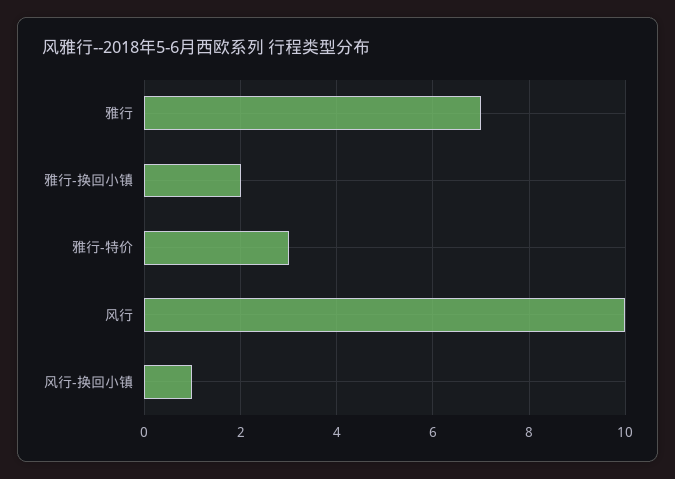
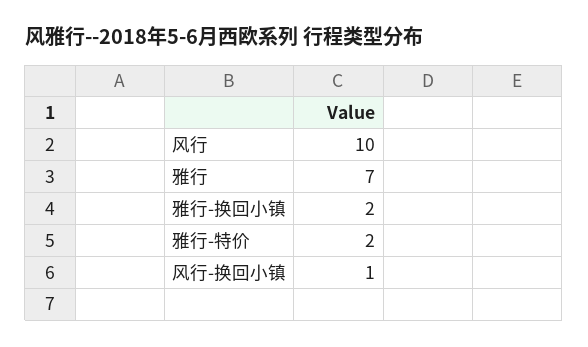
雅行-特价: 3 -> 2

